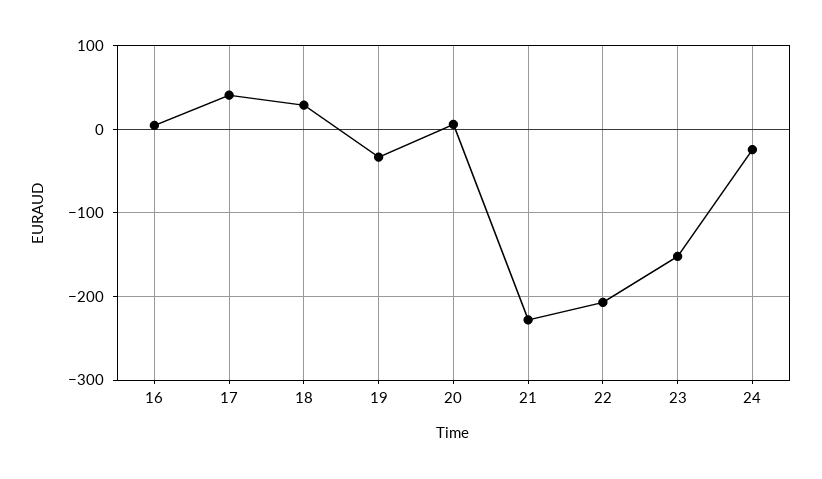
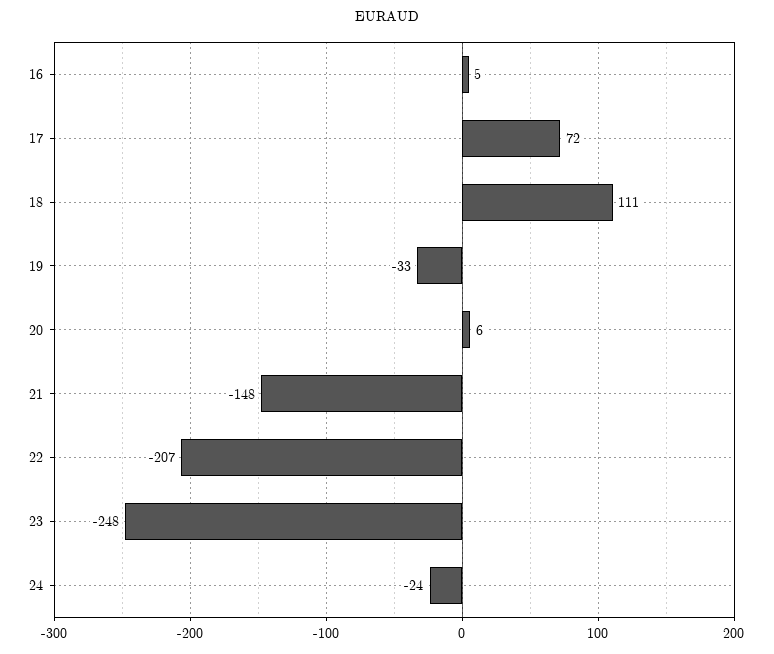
17: 40 -> 72
18: 30 -> 111
21: -230 -> -148
23: -150 -> -248

